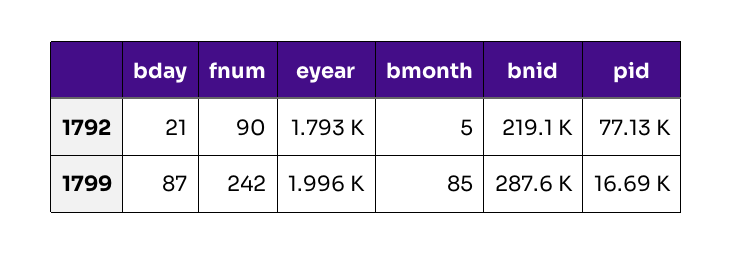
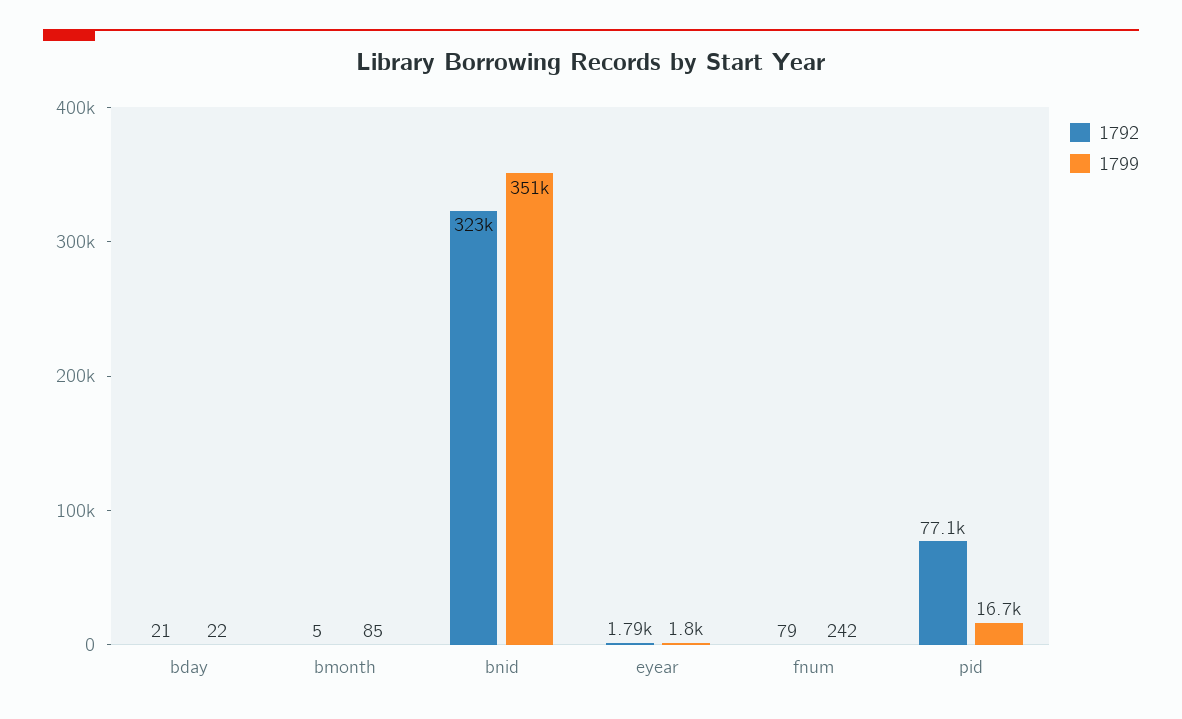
1792, fnum: 90 -> 79
1792, bnid: 219100 -> 323000
1799, bday: 87 -> 22
1799, eyear: 1996 -> 1800
1799, bnid: 287600 -> 351000

